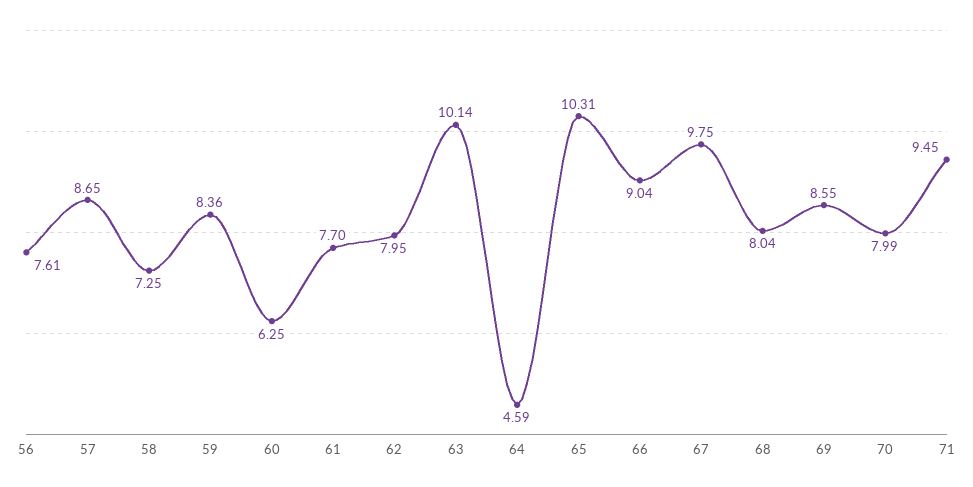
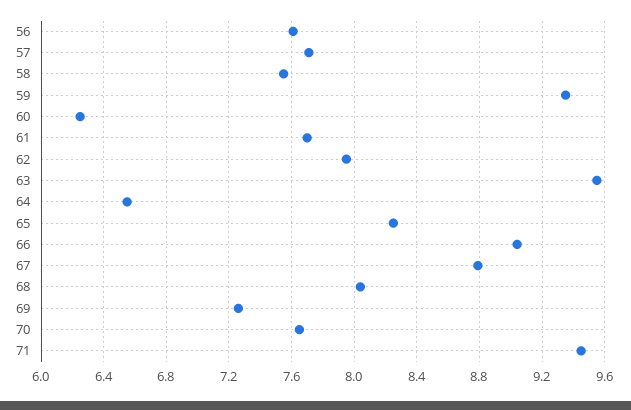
57: 8.65 -> 7.7
58: 7.25 -> 7.55
59: 8.36 -> 9.35
63: 10.14 -> 9.55
64: 4.59 -> 6.55
65: 10.31 -> 8.25
67: 9.75 -> 8.8
69: 8.55 -> 7.25
70: 7.99 -> 7.65

